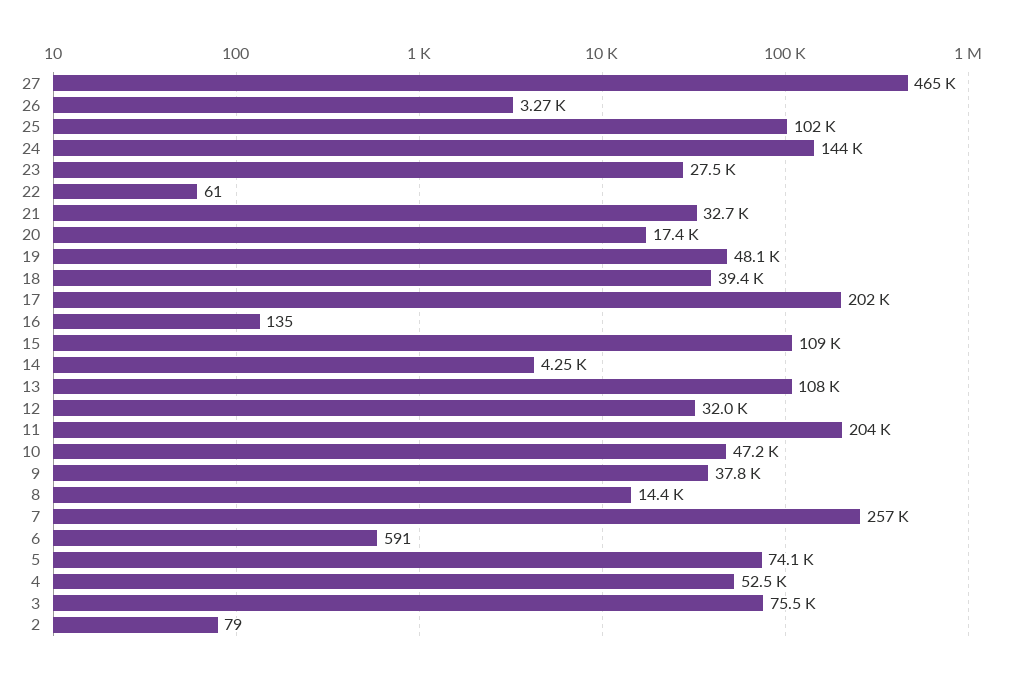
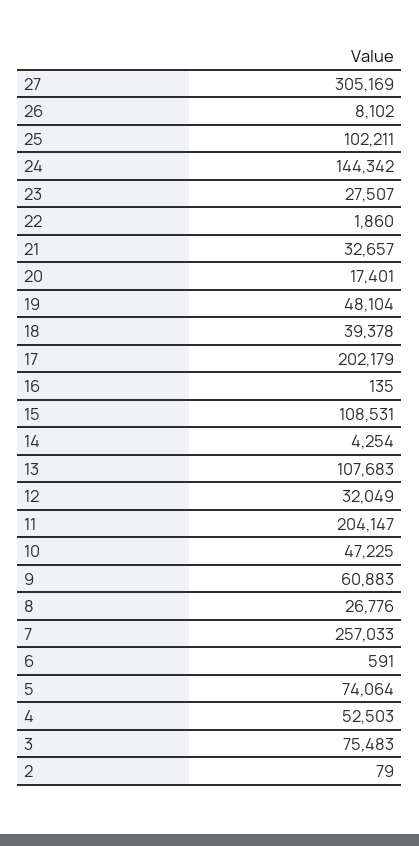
27: 465000 -> 305169
26: 3270 -> 8102
22: 61 -> 1860
9: 37800 -> 60883
8: 14400 -> 26776

